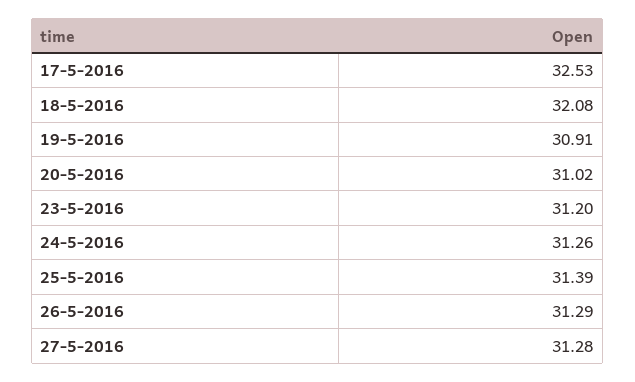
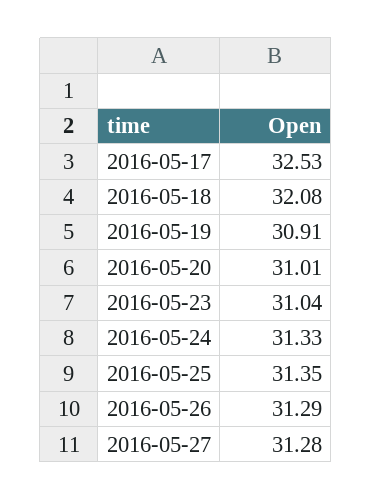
20-5-2016: 31.02 -> 31.01
23-5-2016: 31.2 -> 31.04
24-5-2016: 31.26 -> 31.33
25-5-2016: 31.39 -> 31.35

